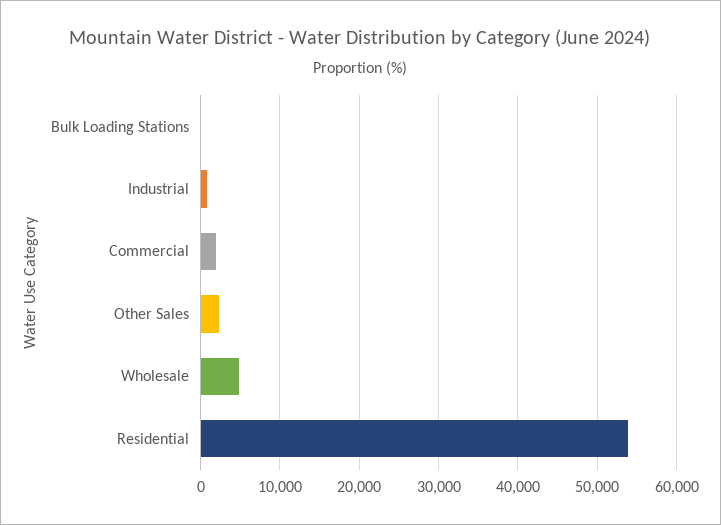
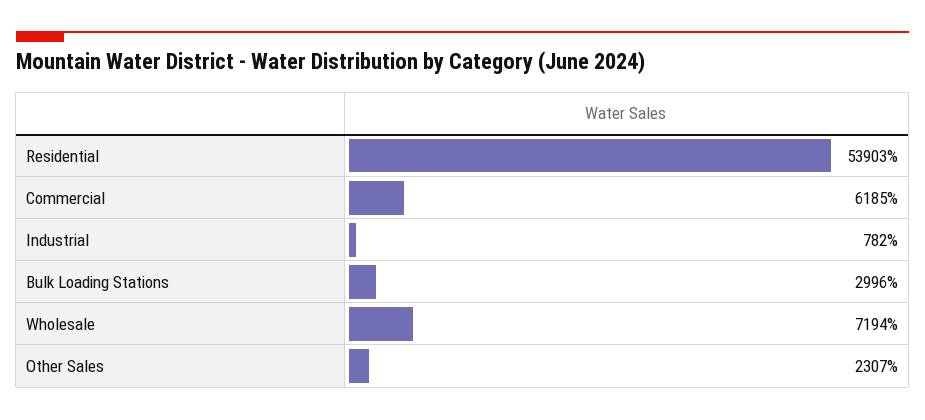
Bulk Loading Stations: 0 -> 2996
Commercial: 2000 -> 6185
Wholesale: 5000 -> 7194

